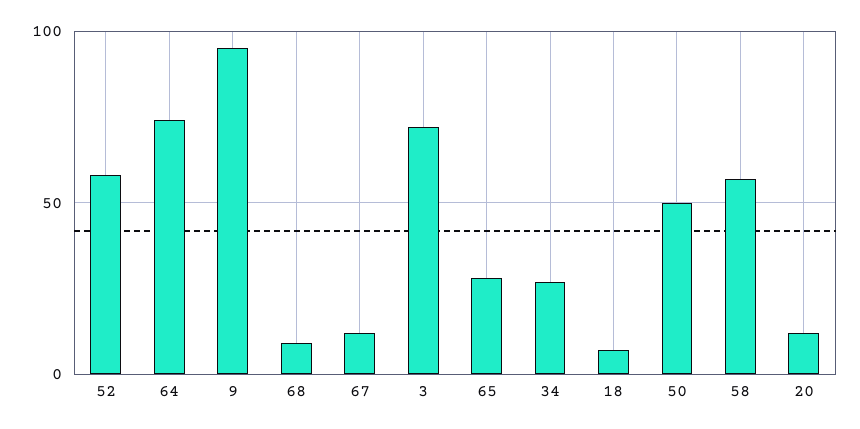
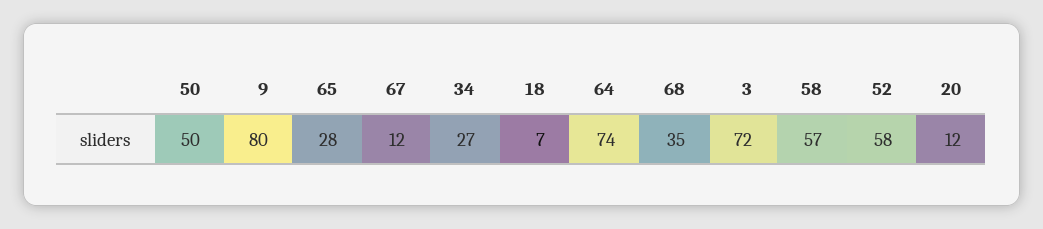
9: 95 -> 80
68: 10 -> 35

